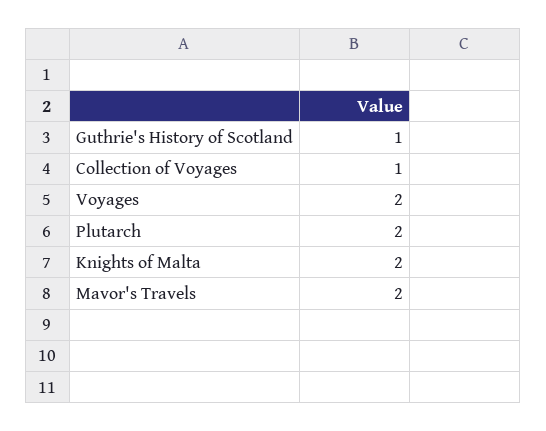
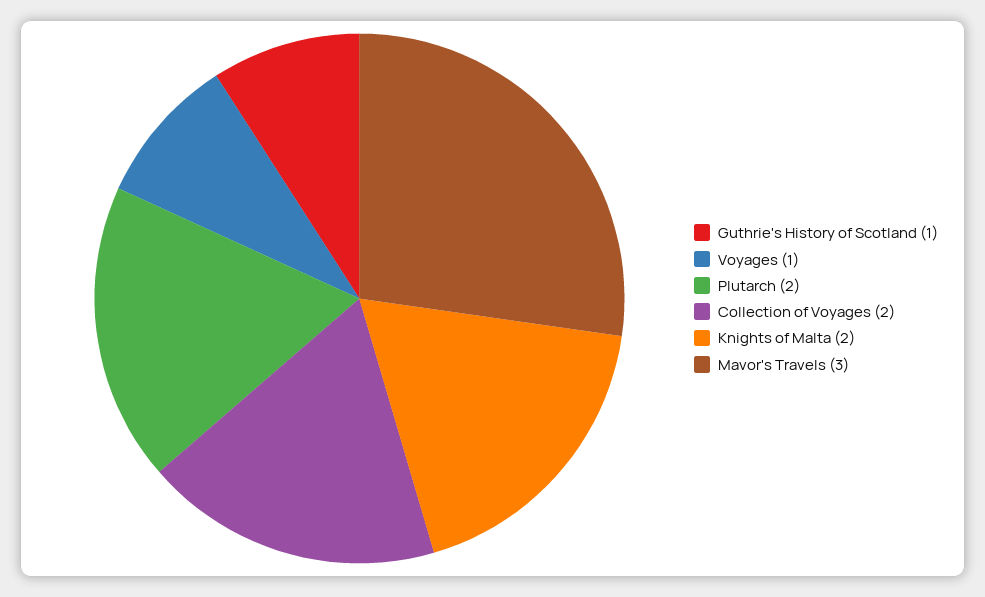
Collection of Voyages: 1 -> 2
Voyages: 2 -> 1
Mavor's Travels: 2 -> 3

